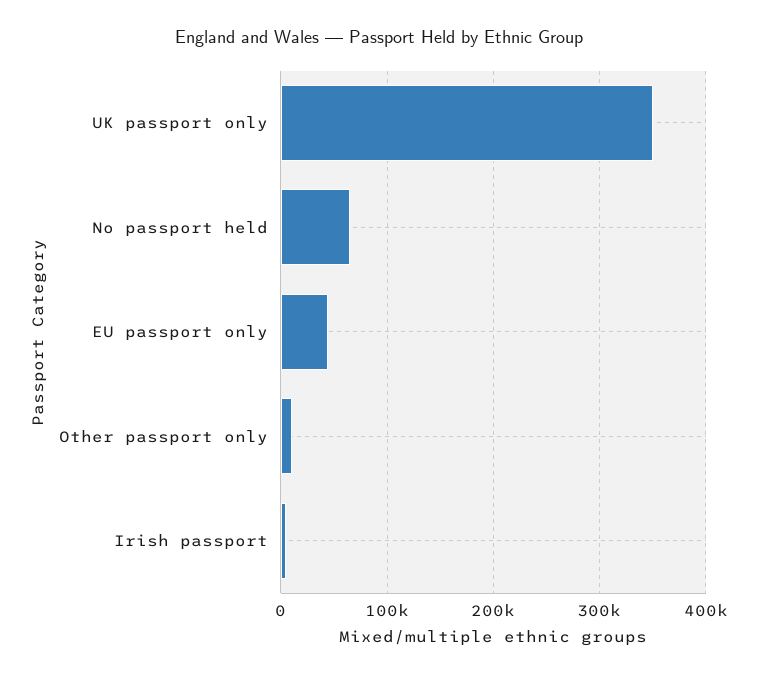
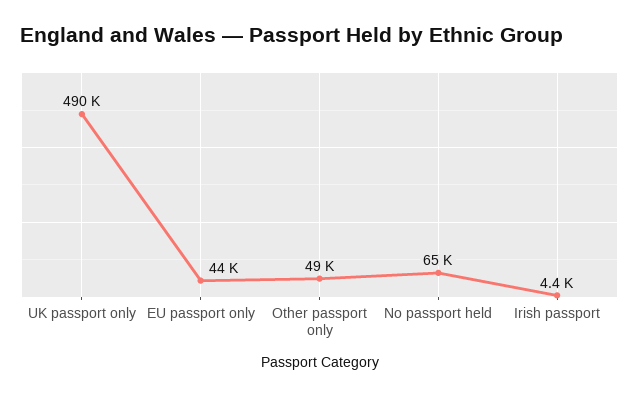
UK passport only: 350000 -> 490000
Other passport only: 10000 -> 49000

